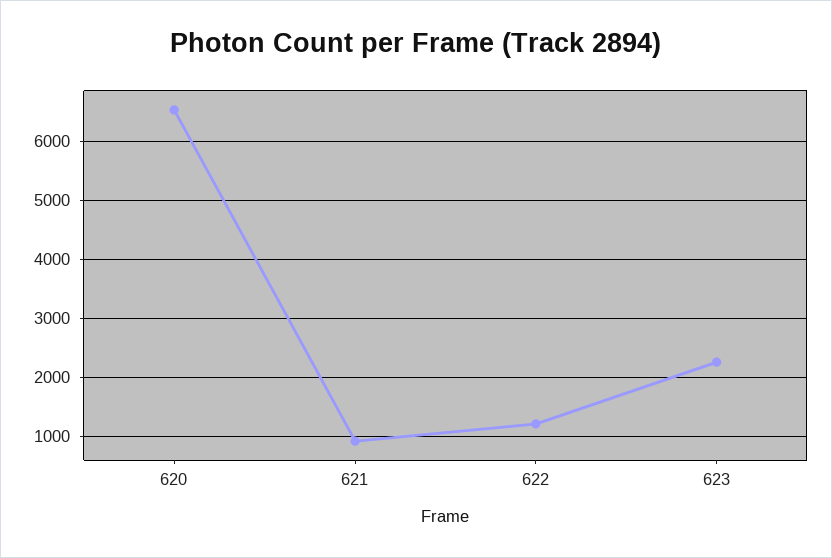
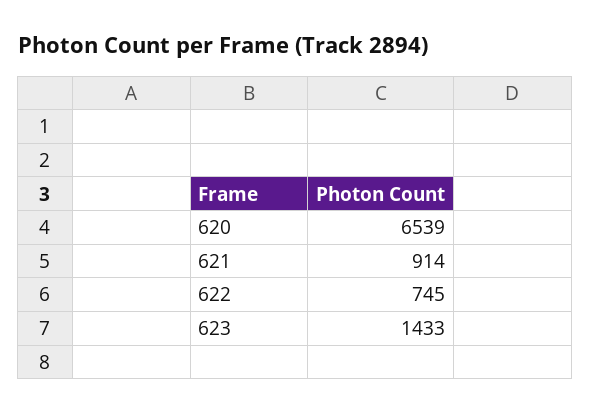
622: 1200 -> 745
623: 2200 -> 1433

